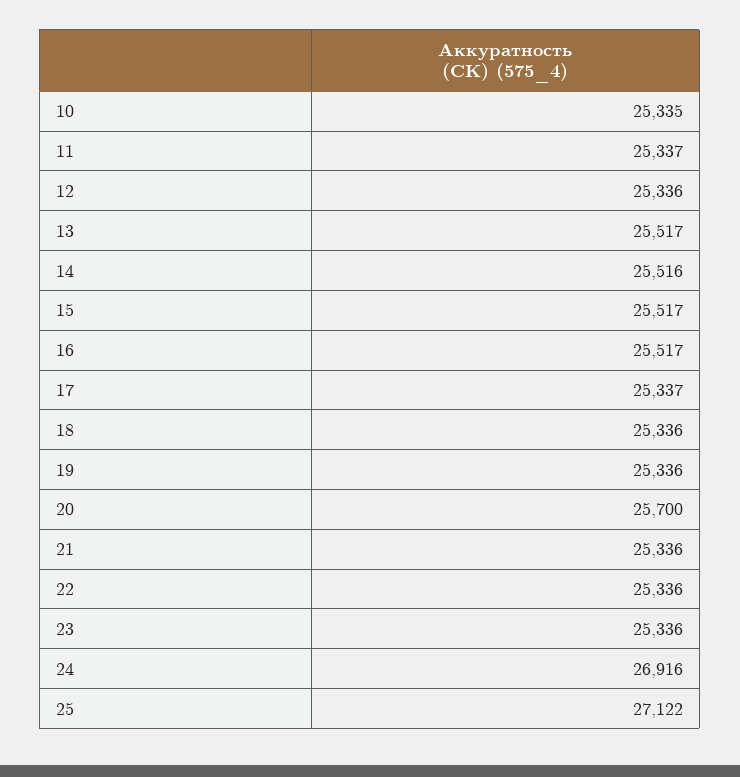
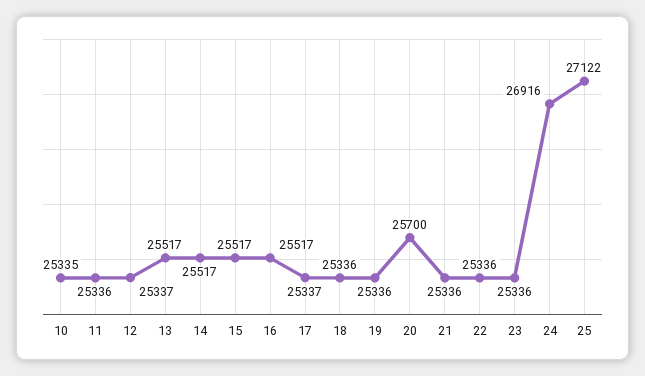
11: 25337 -> 25336
12: 25336 -> 25337
14: 25516 -> 25517

